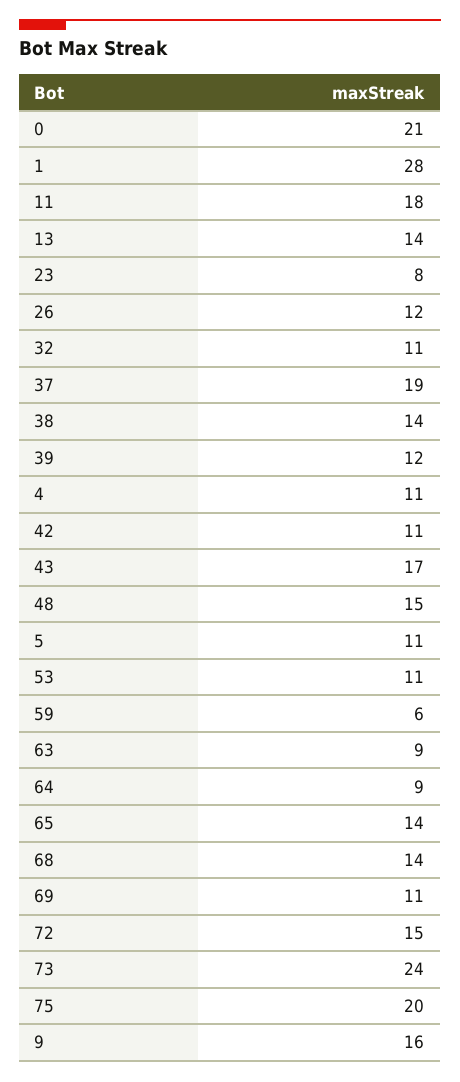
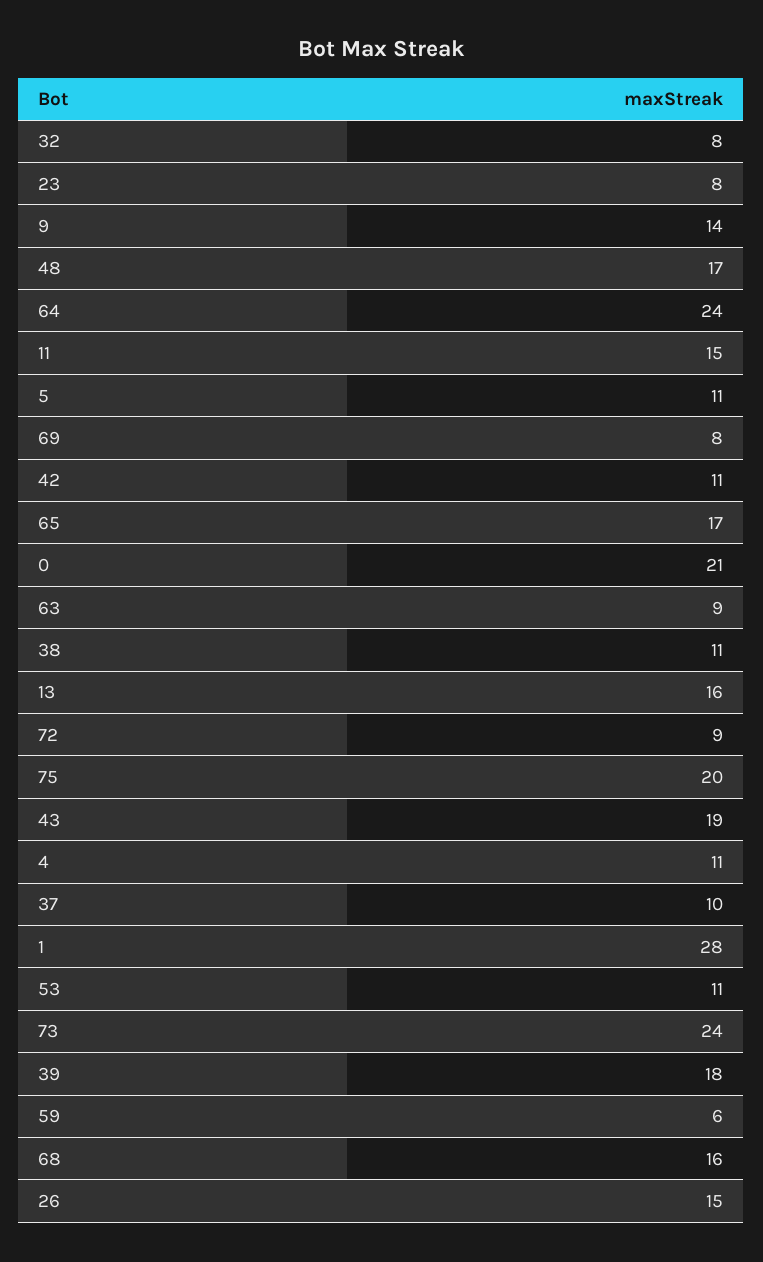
11: 18 -> 15
13: 14 -> 16
26: 12 -> 15
32: 11 -> 8
37: 19 -> 10
38: 14 -> 11
39: 12 -> 18
43: 17 -> 19
48: 15 -> 17
64: 9 -> 24
65: 14 -> 17
68: 14 -> 16
69: 11 -> 8
72: 15 -> 9
9: 16 -> 14

